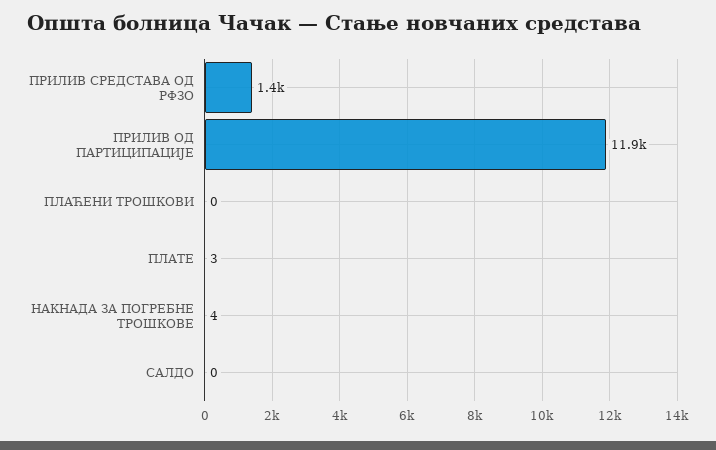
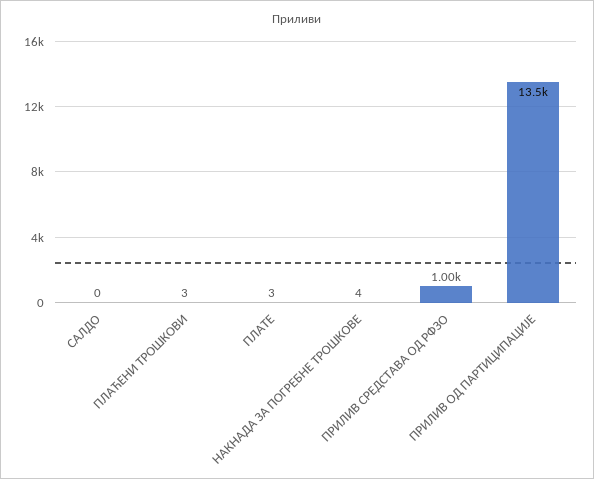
ПРИЛИВ СРЕДСТАВА ОД РФЗО: 1400 -> 1000
ПРИЛИВ ОД ПАРТИЦИПАЦИЈЕ: 11900 -> 13500
ПЛАЋЕНИ ТРОШКОВИ: 0 -> 3

